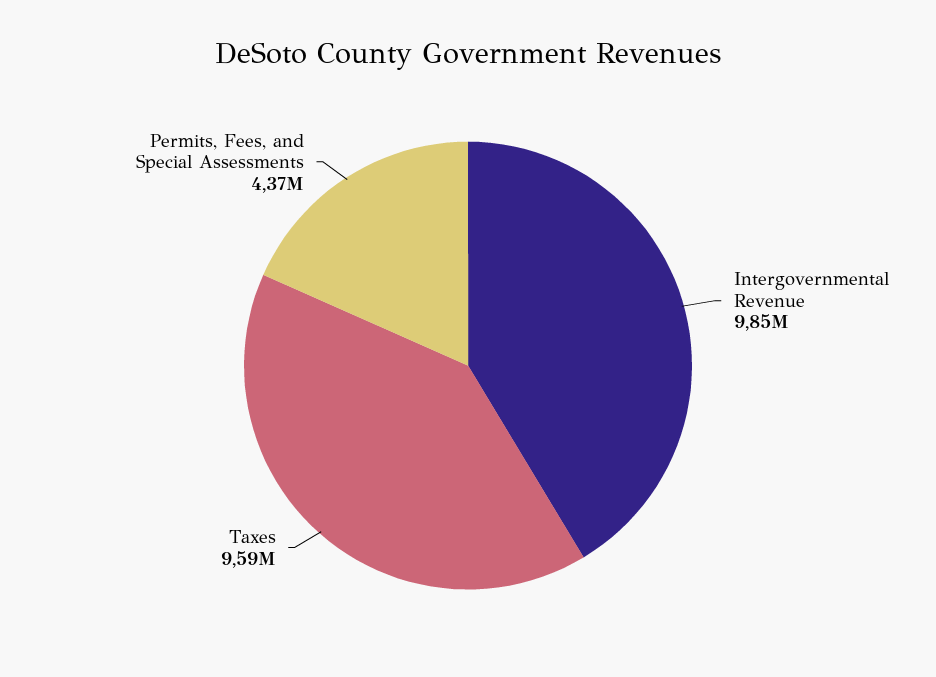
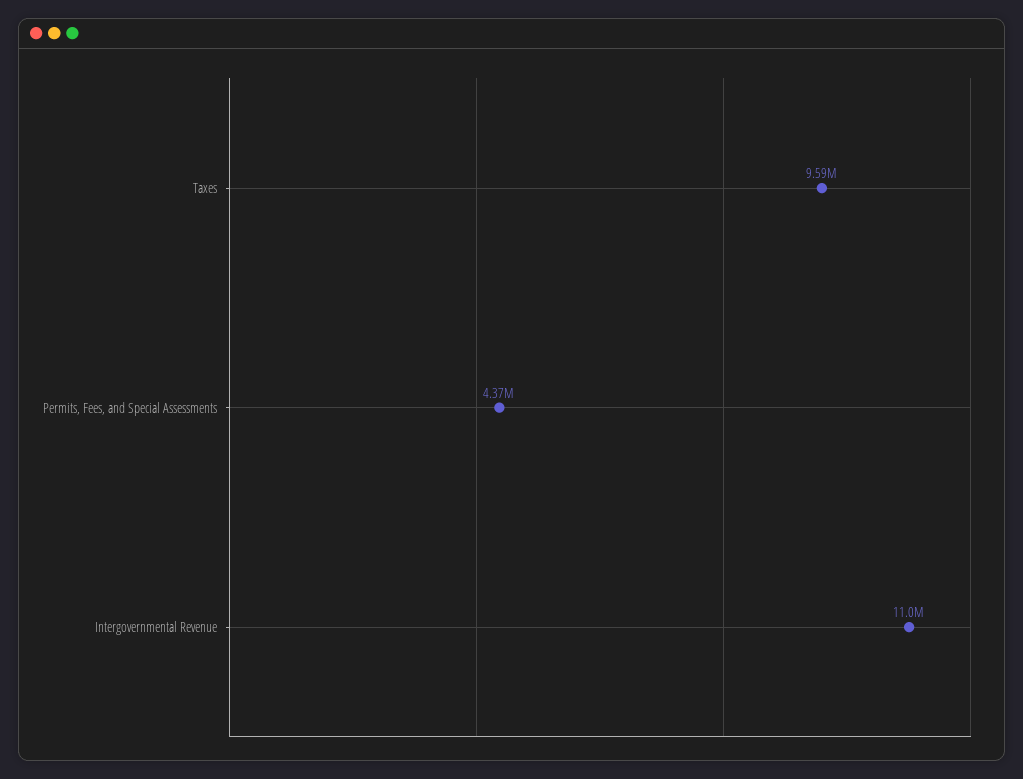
Intergovernmental Revenue: 9850000 -> 11000000

